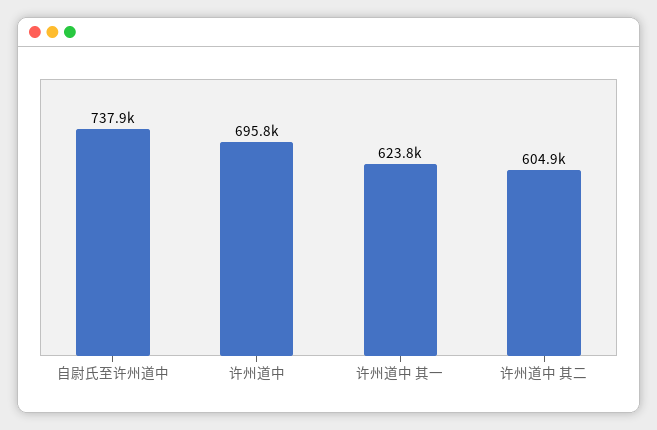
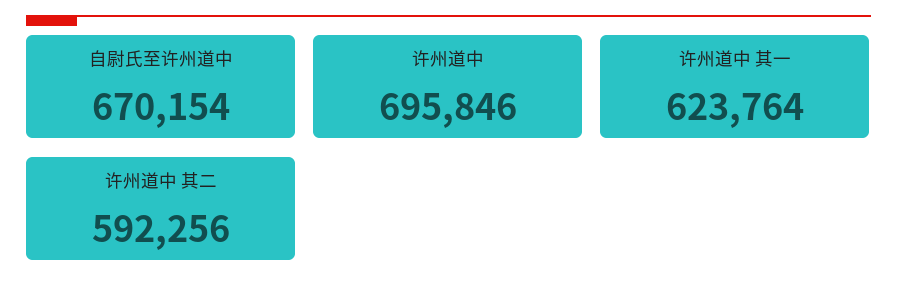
自尉氏至许州道中: 737900 -> 670154
许州道中 其二: 604900 -> 592256

